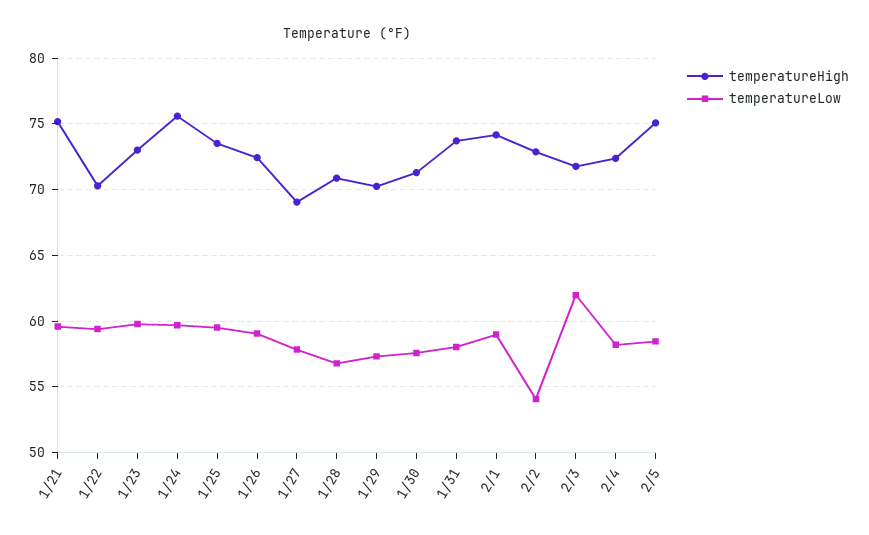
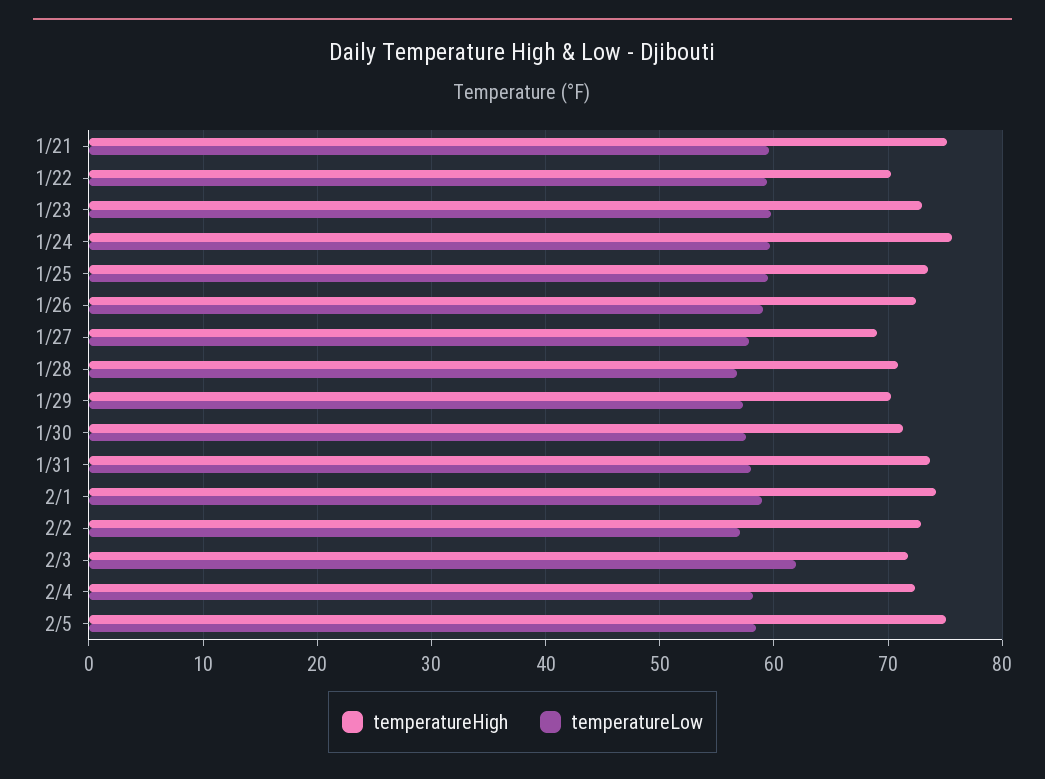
temperatureLow, 2/2: 54 -> 57

